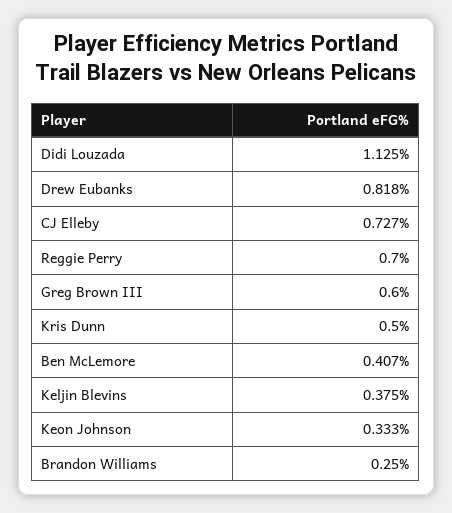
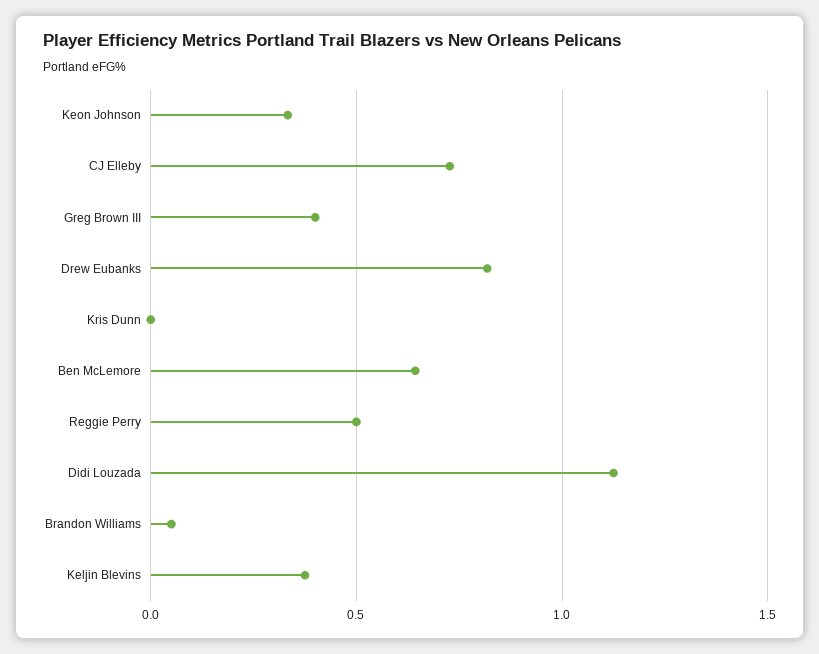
Reggie Perry: 0.7 -> 0.5
Greg Brown III: 0.6 -> 0.4
Kris Dunn: 0.5 -> 0
Ben McLemore: 0.407 -> 0.65
Brandon Williams: 0.25 -> 0.05

